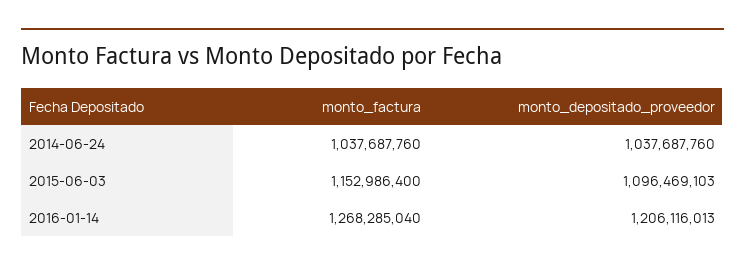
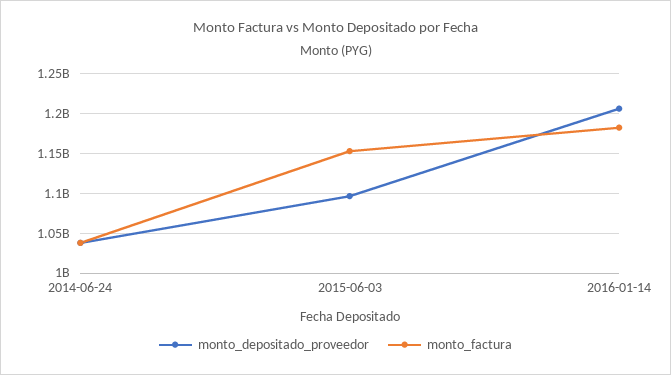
monto_factura, 2016-01-14: 1268285040 -> 1180000000

